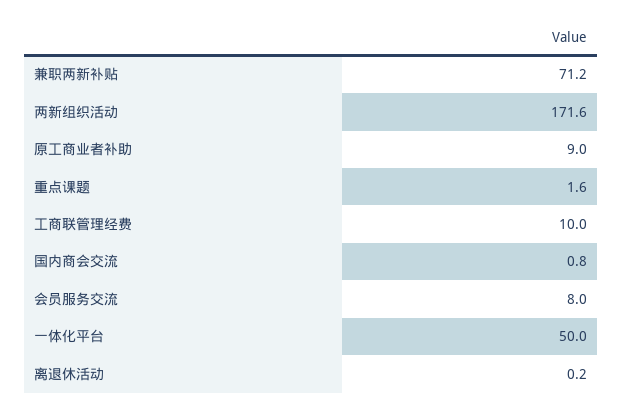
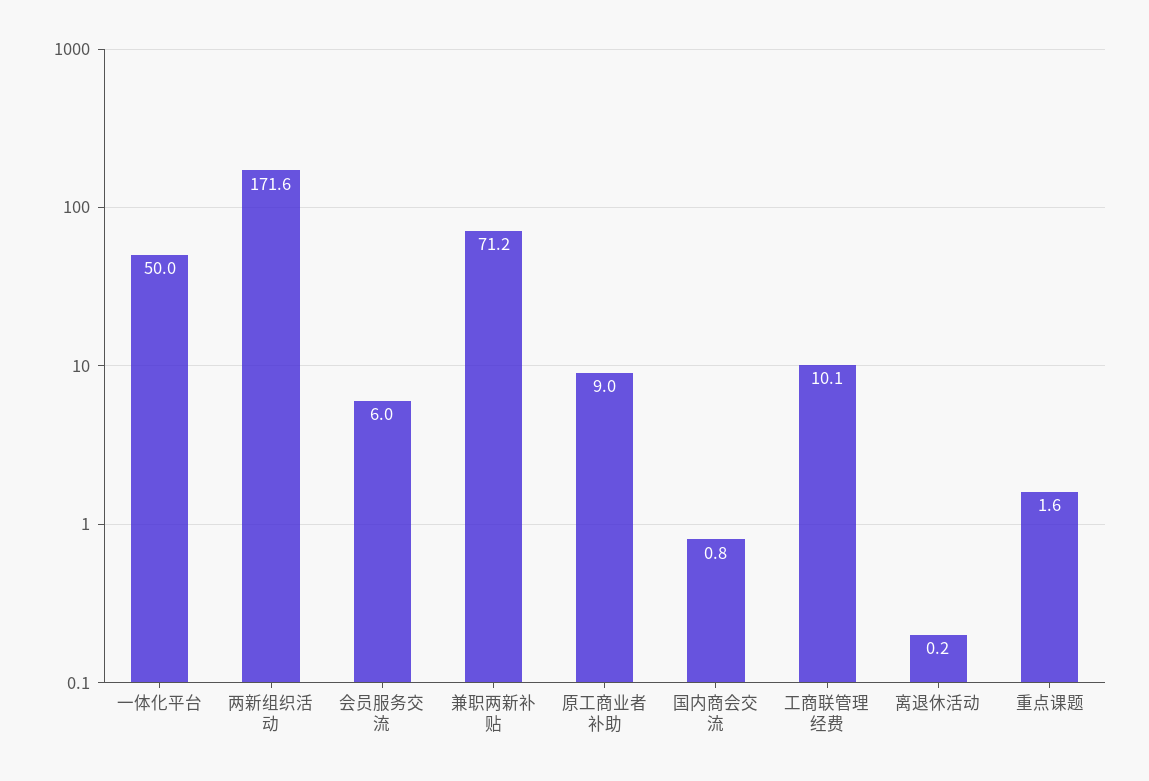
工商联管理经费: 10 -> 10.1
会员服务交流: 8 -> 6

